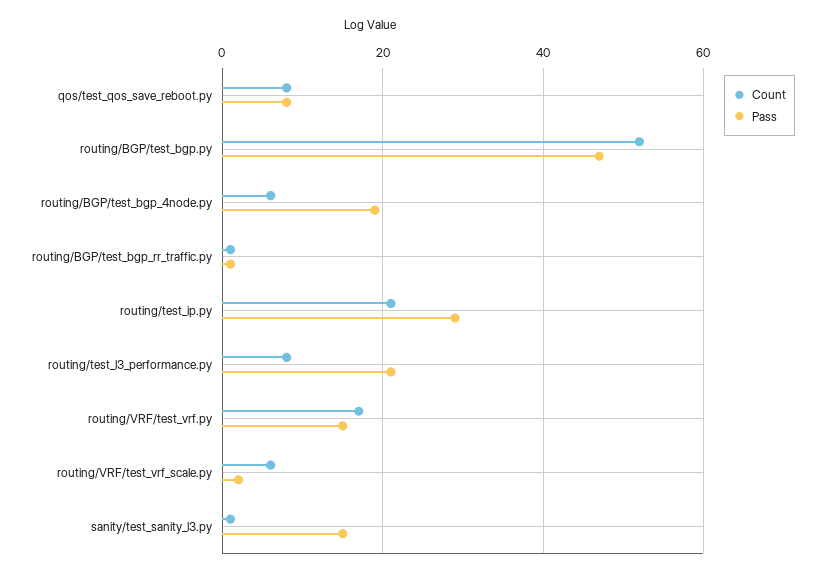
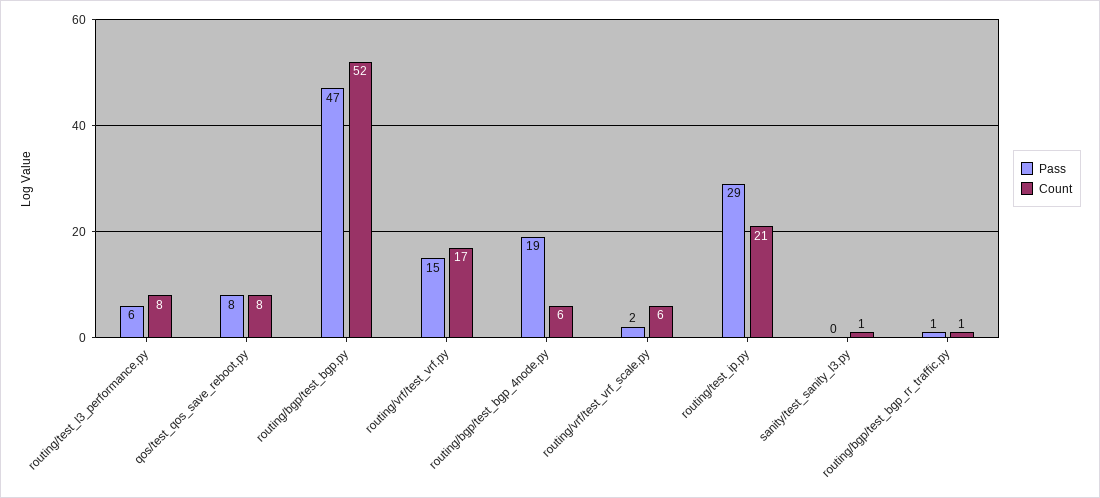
Pass, routing/test_l3_performance.py: 20 -> 6
Pass, sanity/test_sanity_l3.py: 15 -> 0

